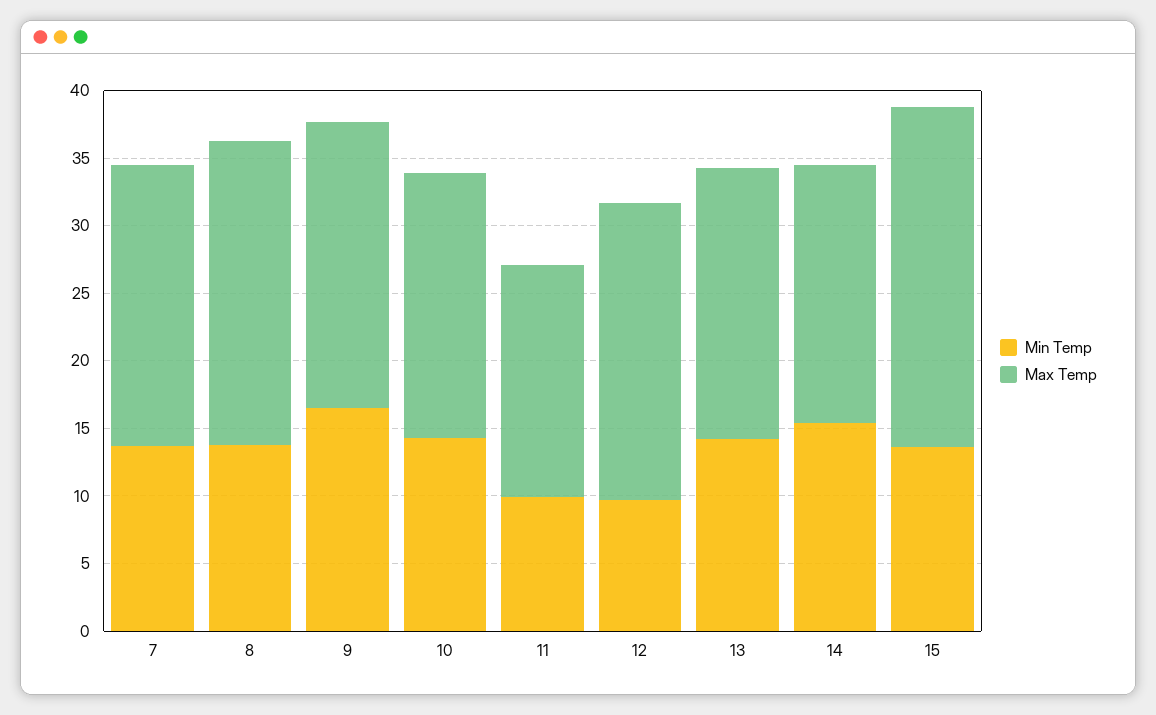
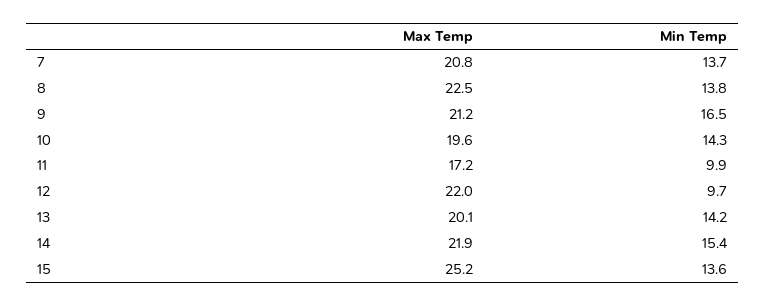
Max Temp, 14: 19 -> 21.9

